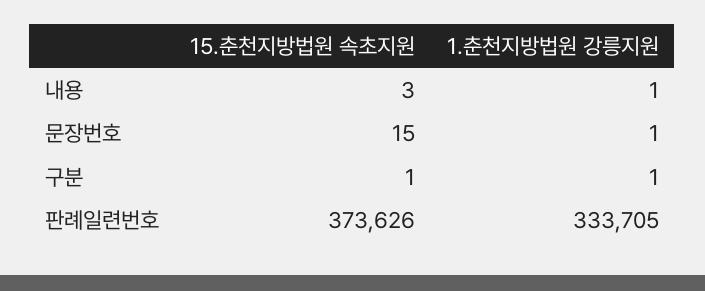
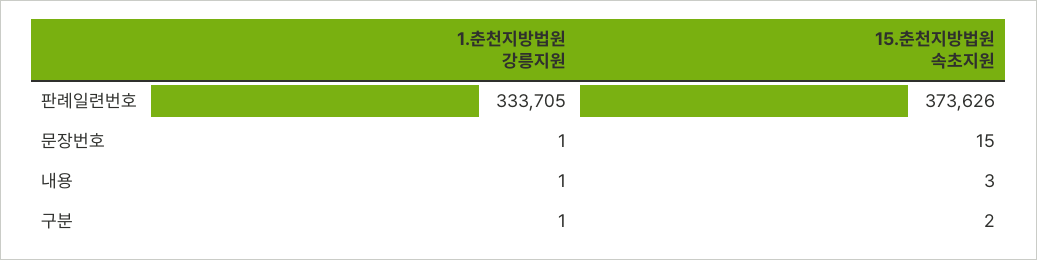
15.춘천지방법원 속초지원, 구분: 1 -> 2

